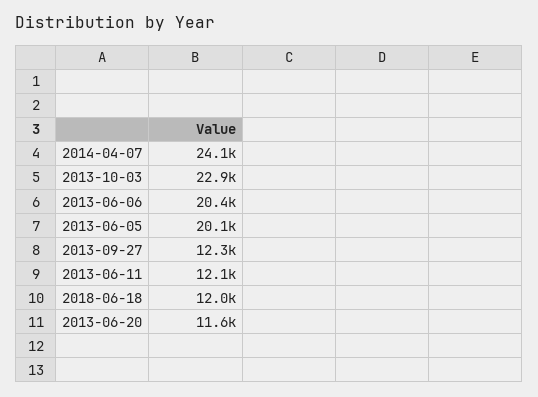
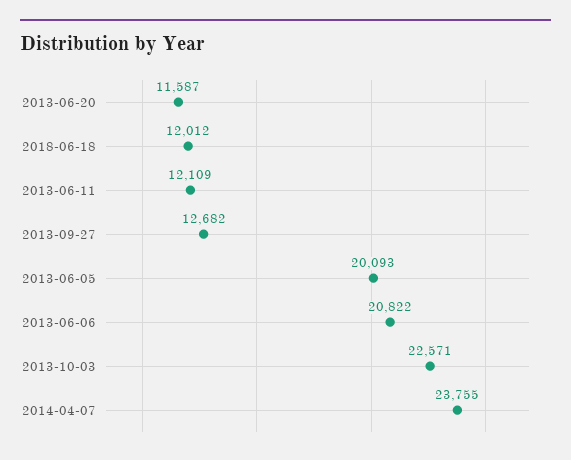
2014-04-07: 24100 -> 23755
2013-10-03: 22900 -> 22571
2013-06-06: 20400 -> 20822
2013-09-27: 12300 -> 12682

